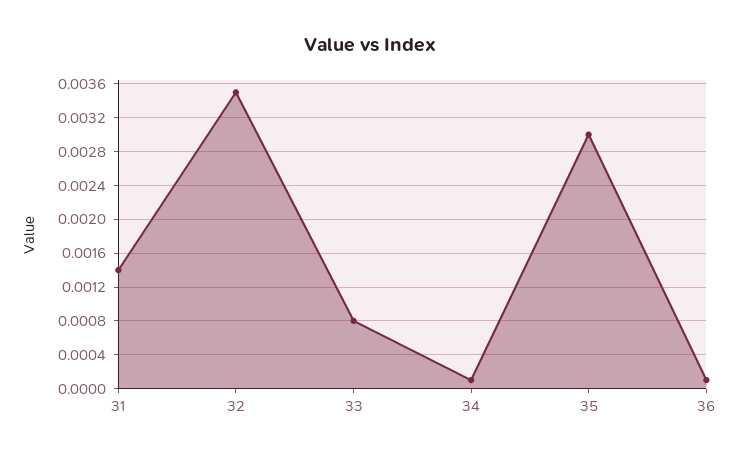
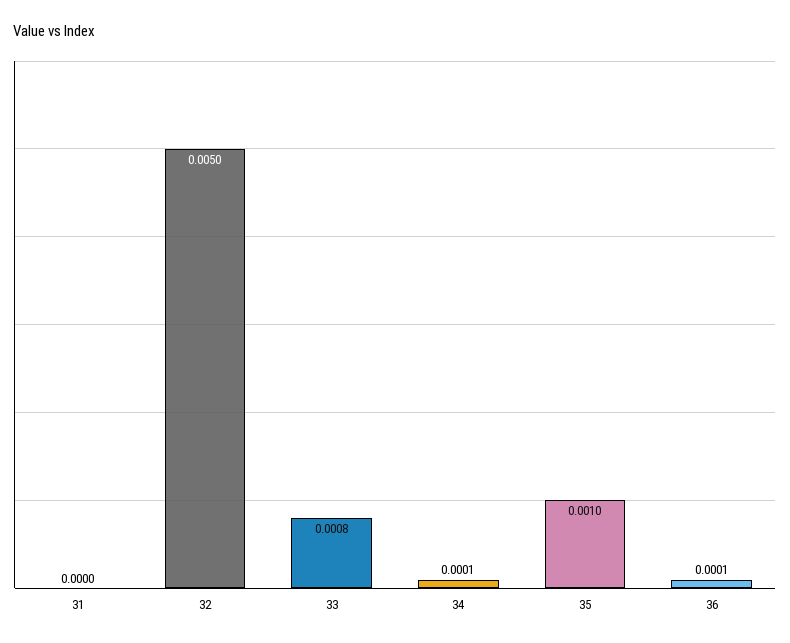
31: 0.0014 -> 0
32: 0.0035 -> 0.005
35: 0.003 -> 0.001

